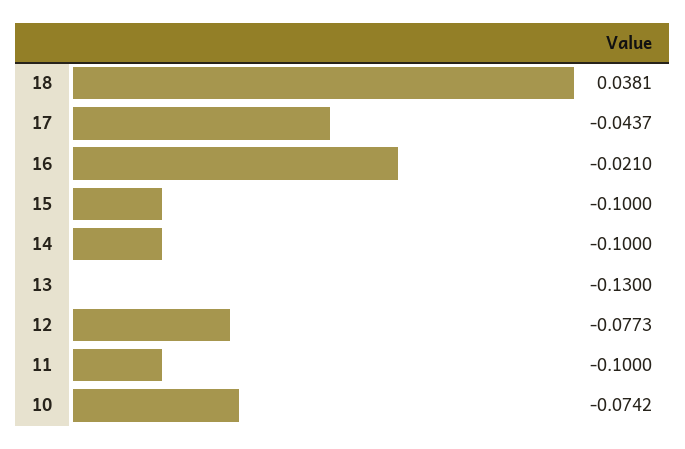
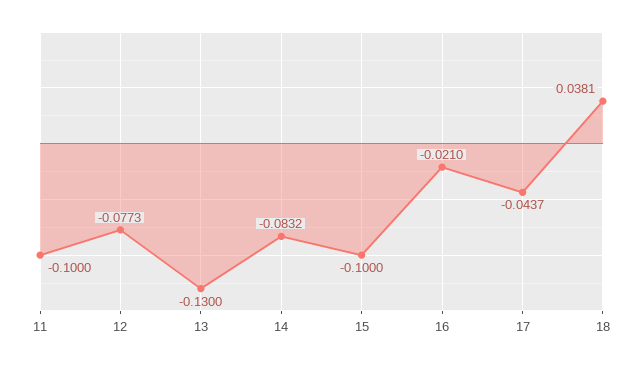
14: -0.1 -> -0.0832
10: -0.0742 -> none

